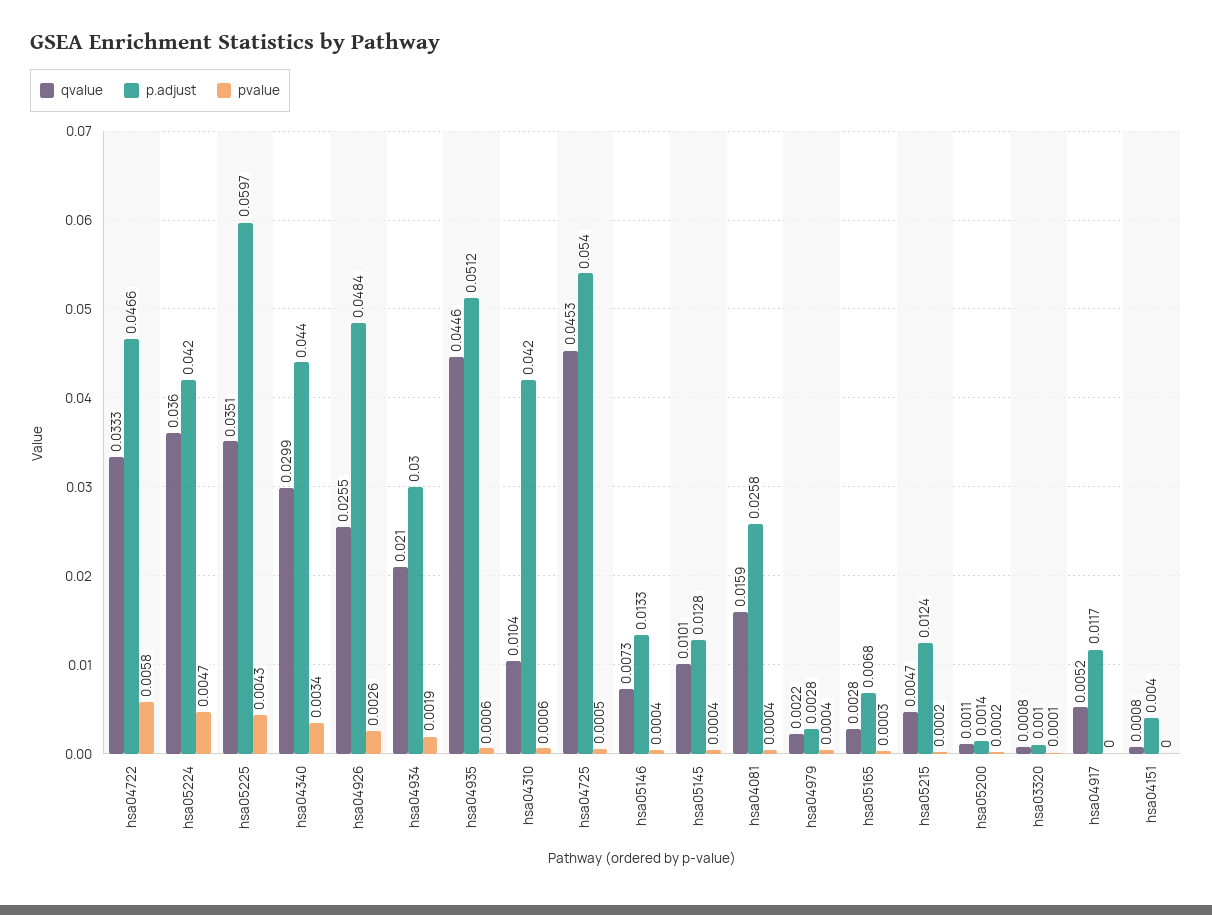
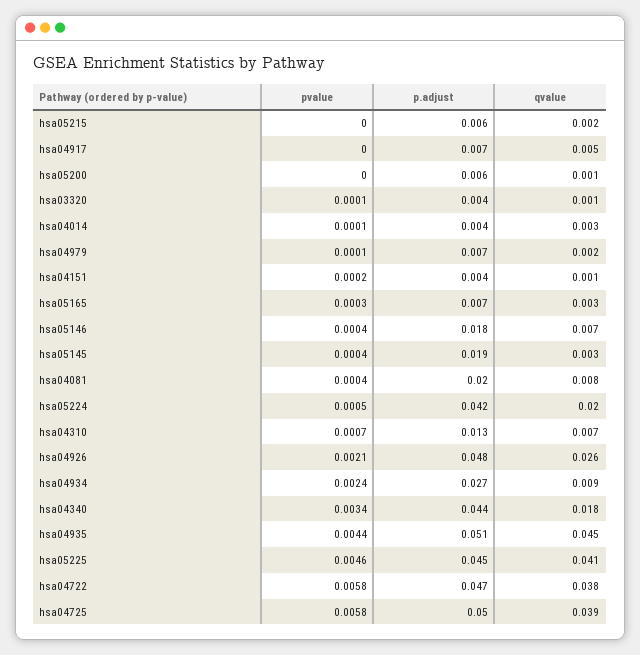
qvalue, hsa04722: 0.0333 -> 0.038
qvalue, hsa05224: 0.036 -> 0.02
pvalue, hsa05224: 0.0047 -> 0.0005
qvalue, hsa05225: 0.0351 -> 0.041
p.adjust, hsa05225: 0.0597 -> 0.045
pvalue, hsa05225: 0.0043 -> 0.0046
qvalue, hsa04340: 0.0299 -> 0.018
pvalue, hsa04926: 0.0026 -> 0.0021
qvalue, hsa04934: 0.021 -> 0.009
p.adjust, hsa04934: 0.03 -> 0.027
pvalue, hsa04934: 0.0019 -> 0.0024
pvalue, hsa04935: 0.0006 -> 0.0044
qvalue, hsa04310: 0.0104 -> 0.007
p.adjust, hsa04310: 0.042 -> 0.013
pvalue, hsa04310: 0.0006 -> 0.0007
qvalue, hsa04725: 0.0453 -> 0.039
p.adjust, hsa04725: 0.054 -> 0.05
pvalue, hsa04725: 0.0005 -> 0.0058
p.adjust, hsa05146: 0.0133 -> 0.018
qvalue, hsa05145: 0.0101 -> 0.003
p.adjust, hsa05145: 0.0128 -> 0.019
qvalue, hsa04081: 0.0159 -> 0.008
p.adjust, hsa04081: 0.0258 -> 0.02
p.adjust, hsa04979: 0.0028 -> 0.007
pvalue, hsa04979: 0.0004 -> 0.0001
qvalue, hsa05215: 0.0047 -> 0.002
p.adjust, hsa05215: 0.0124 -> 0.006
pvalue, hsa05215: 0.0002 -> 0
p.adjust, hsa05200: 0.0014 -> 0.006
pvalue, hsa05200: 0.0002 -> 0
p.adjust, hsa03320: 0.001 -> 0.004
p.adjust, hsa04917: 0.0117 -> 0.007
pvalue, hsa04151: 0 -> 0.0002
pvalue, hsa04014: none -> 0.0001
p.adjust, hsa04014: none -> 0.004
qvalue, hsa04014: none -> 0.003

